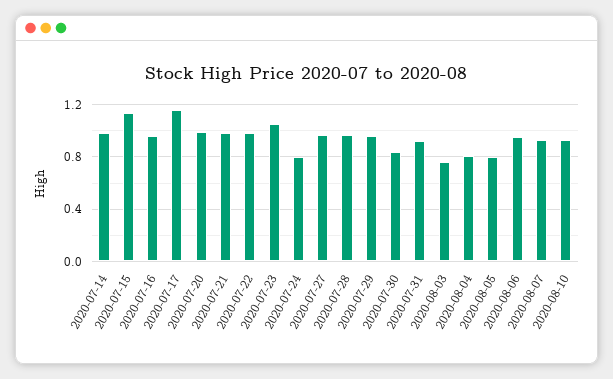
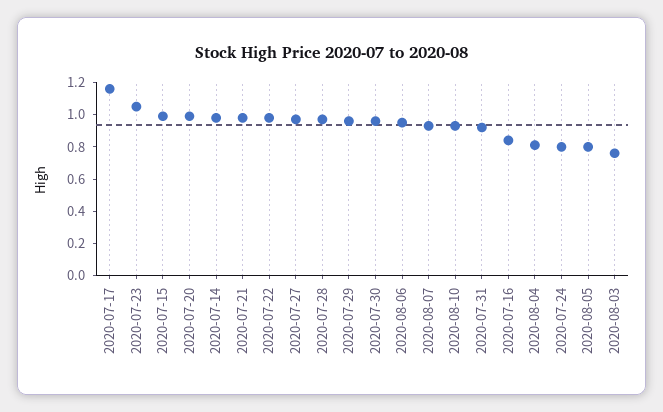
2020-07-15: 1.15 -> 1
2020-07-16: 0.95 -> 0.85
2020-07-30: 0.85 -> 0.95

